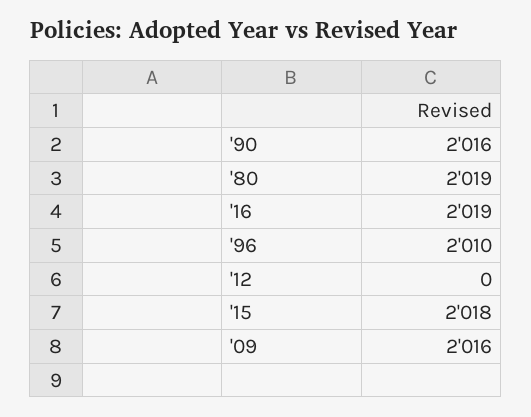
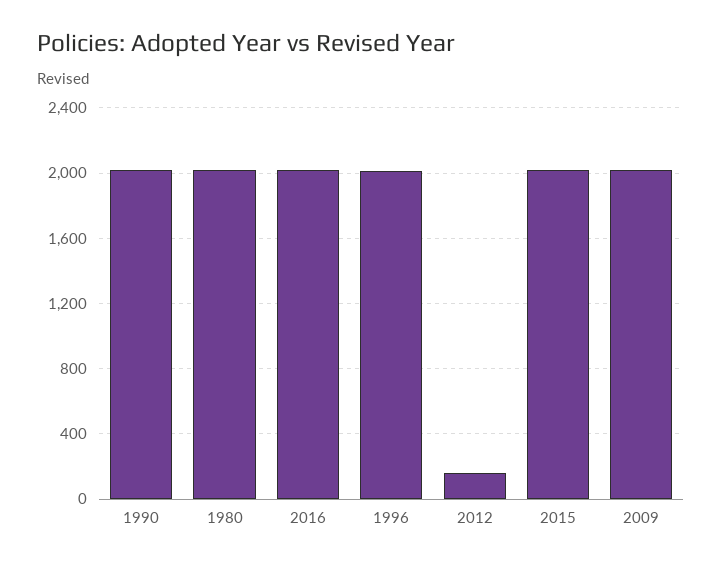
'12: 0 -> 150

